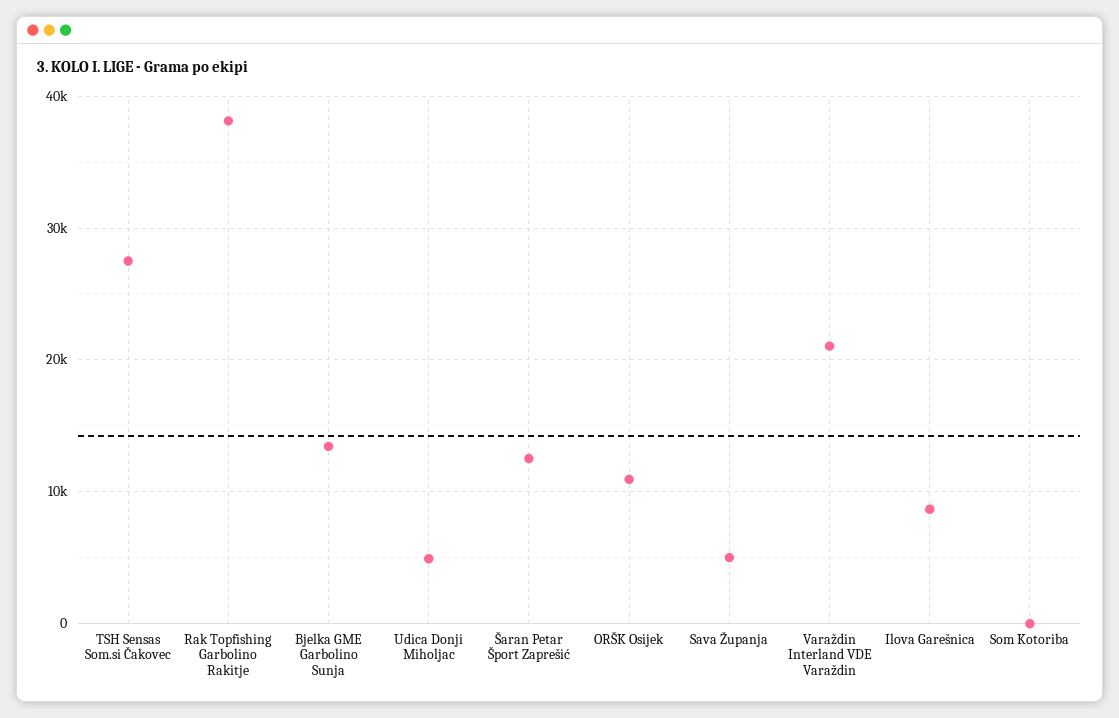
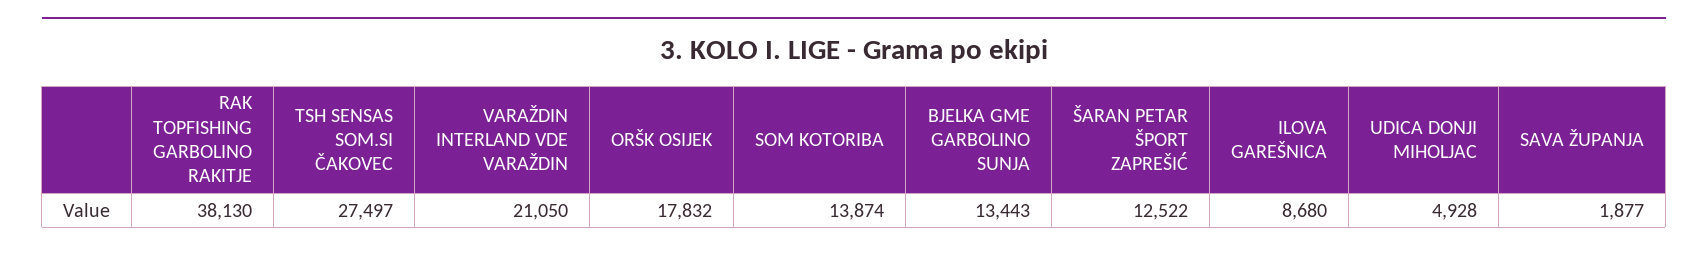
ORŠK Osijek: 11000 -> 17832
Sava Županja: 5000 -> 1877
Som Kotoriba: 0 -> 13874

